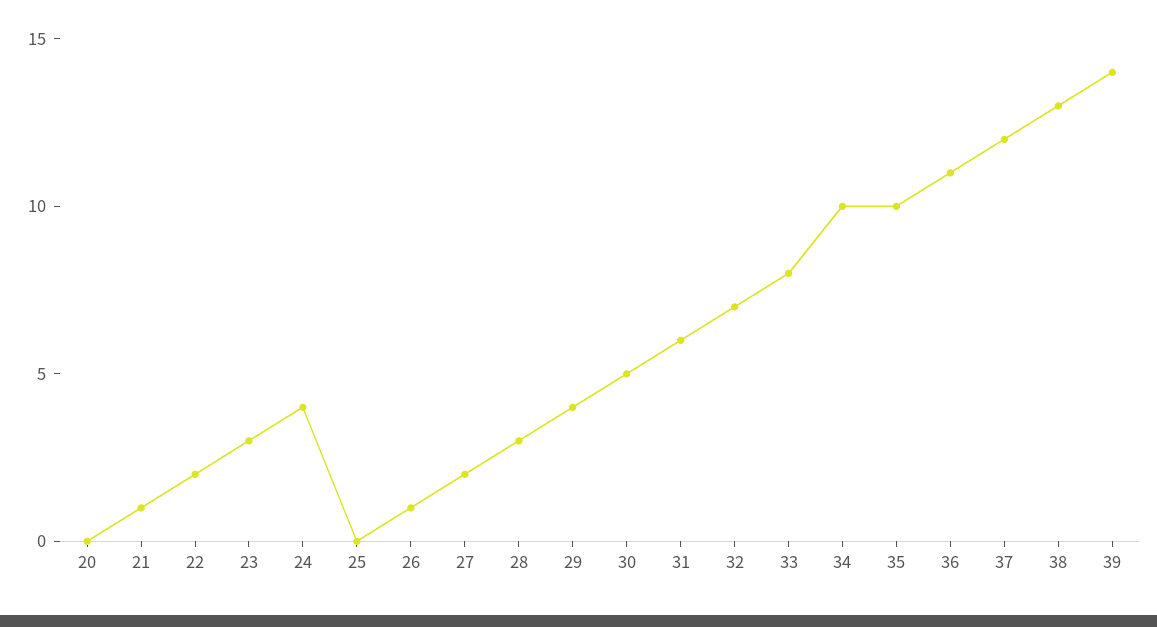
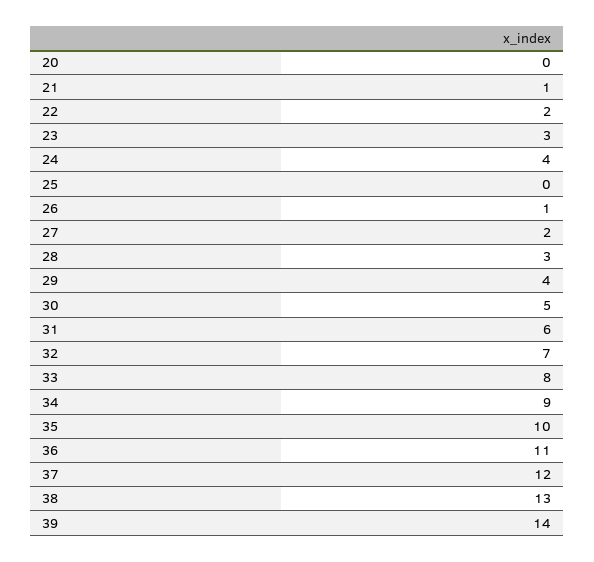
34: 10 -> 9

